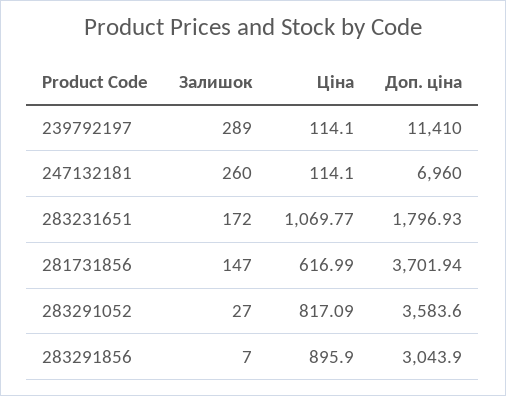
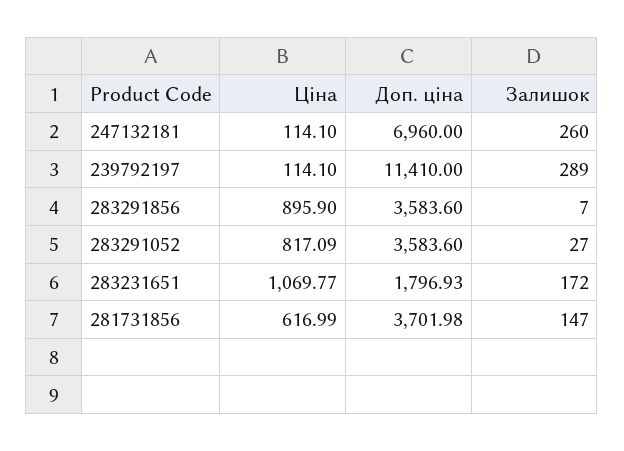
Доп. ціна, 281731856: 3701.94 -> 3701.98
Доп. ціна, 283291856: 3043.9 -> 3583.6

